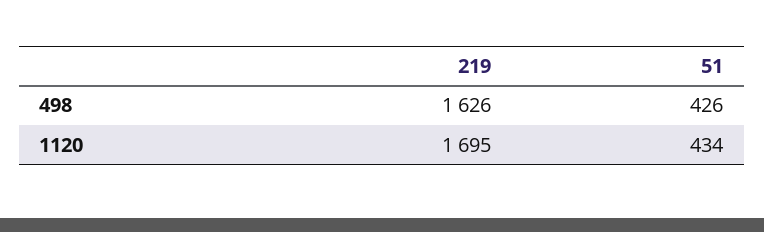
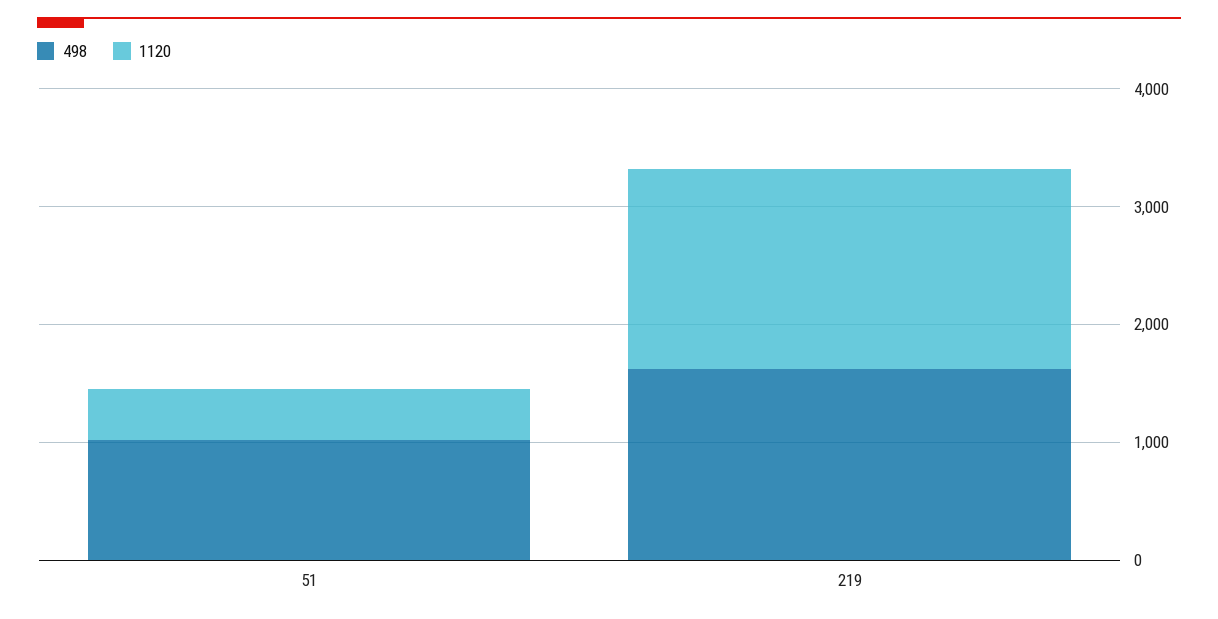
498, 51: 426 -> 1000

